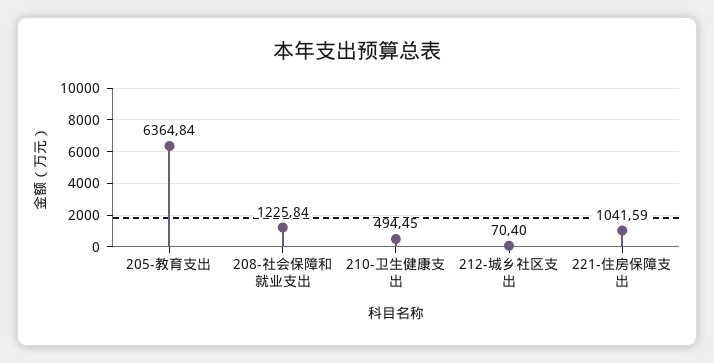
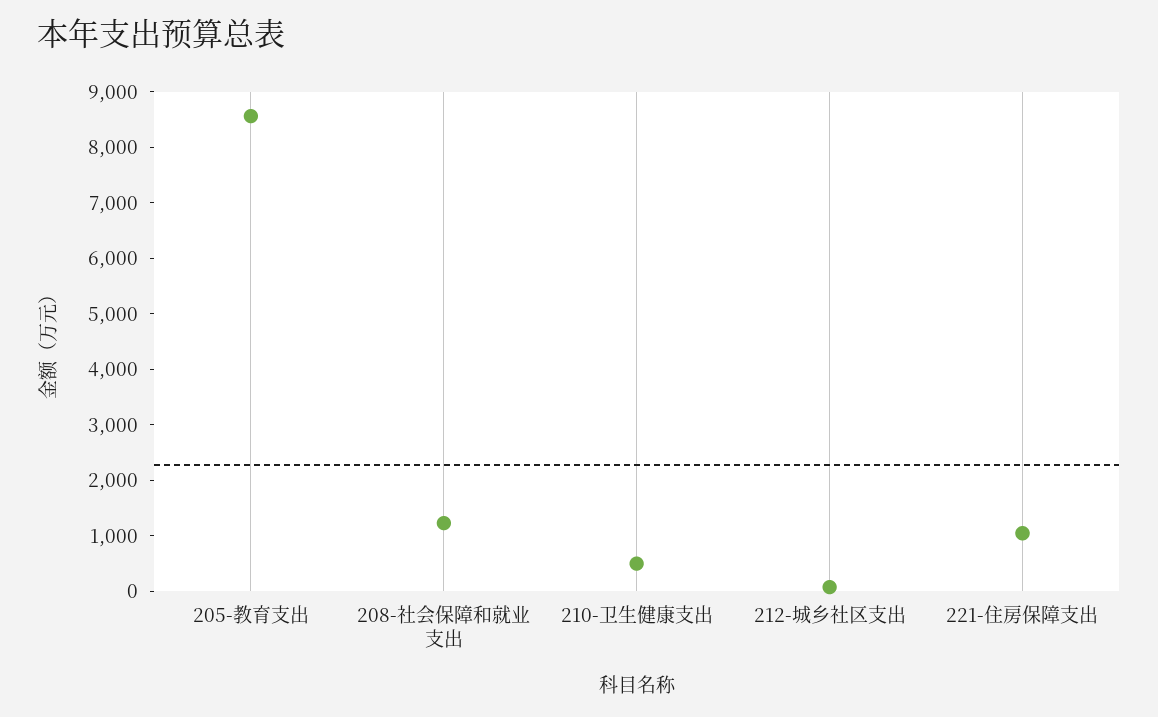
205-教育支出: 6364.84 -> 8600

